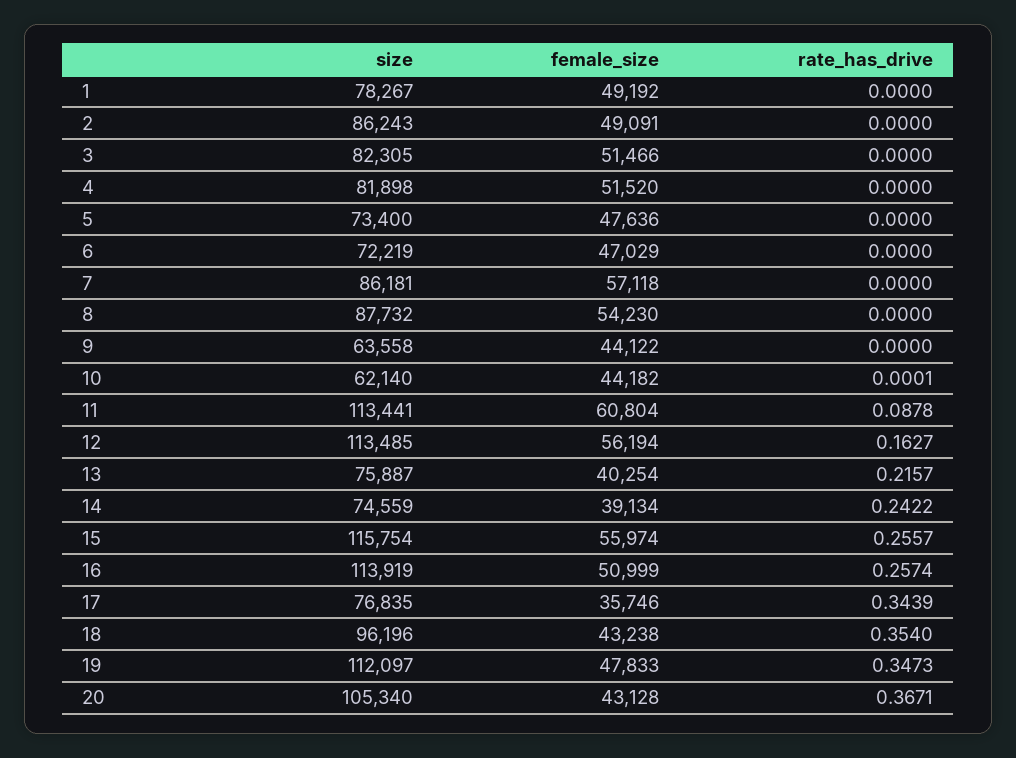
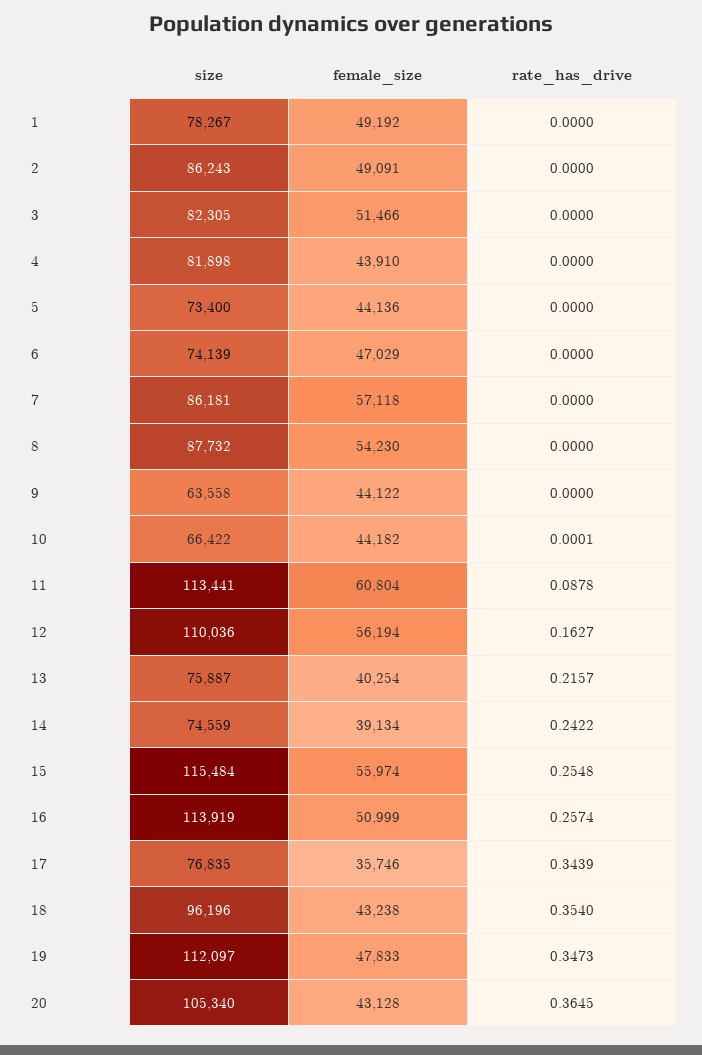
female_size, 4: 51520 -> 43910
female_size, 5: 47636 -> 44136
size, 6: 72219 -> 74139
size, 10: 62140 -> 66422
size, 12: 113485 -> 110036
size, 15: 115754 -> 115484
rate_has_drive, 15: 0.2557 -> 0.2548
rate_has_drive, 20: 0.3671 -> 0.3645

